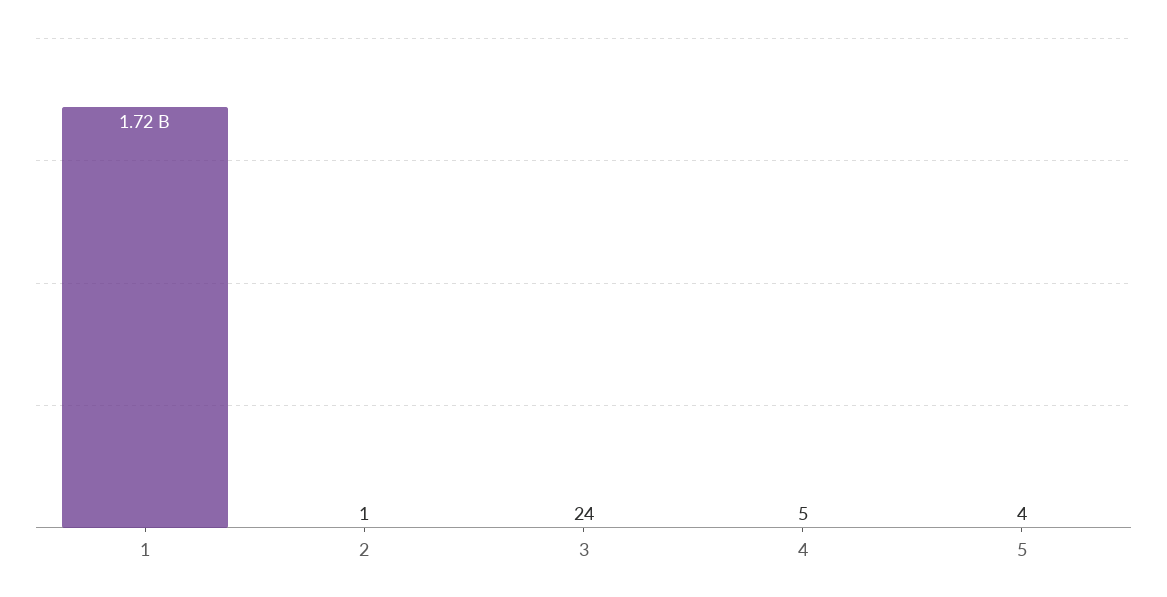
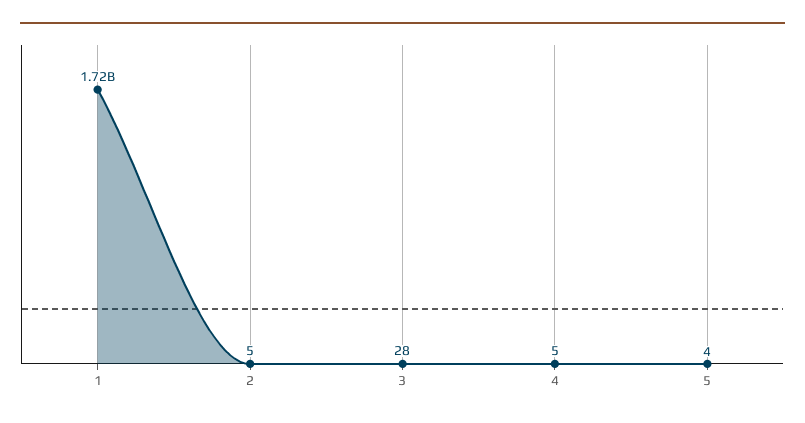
2: 1 -> 5
3: 24 -> 28

